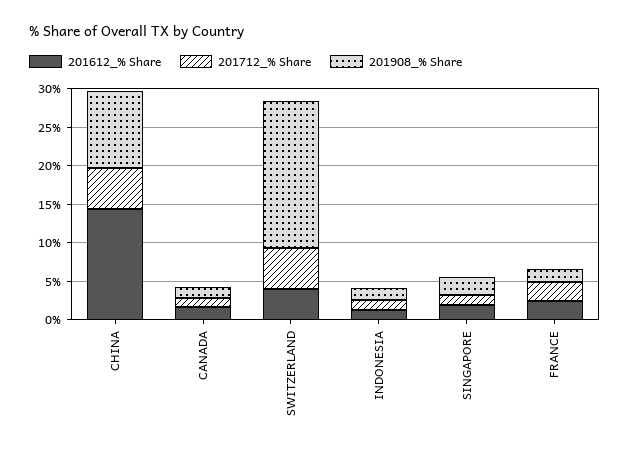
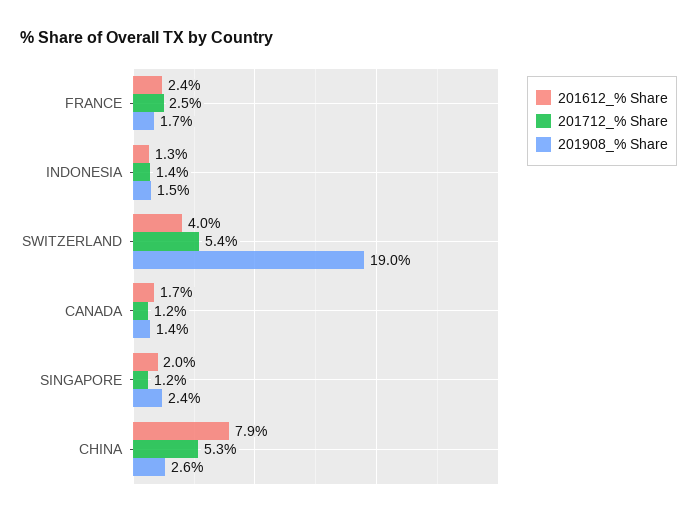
201612_% Share, CHINA: 15 -> 7.9
201908_% Share, CHINA: 10 -> 2.6

